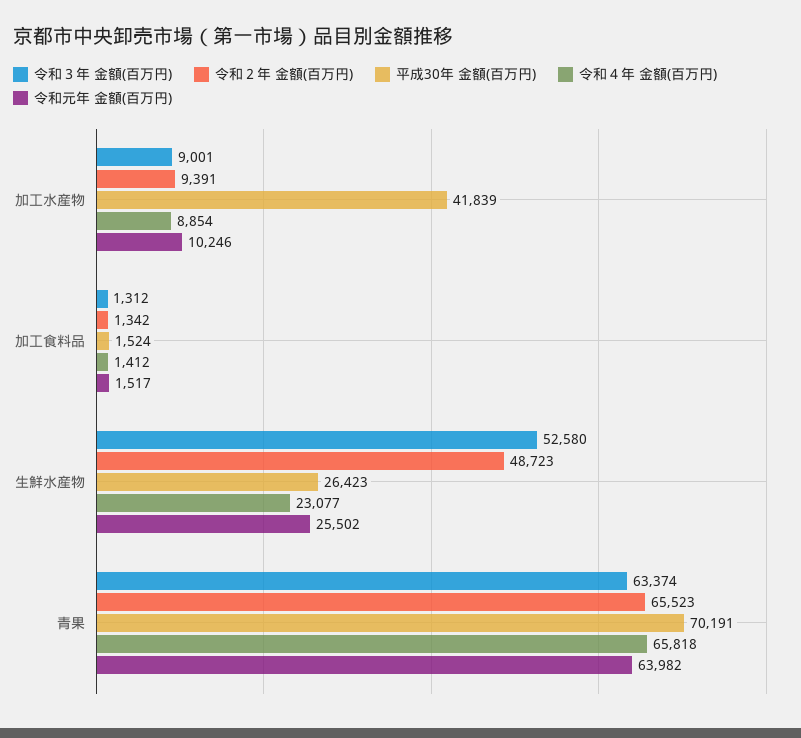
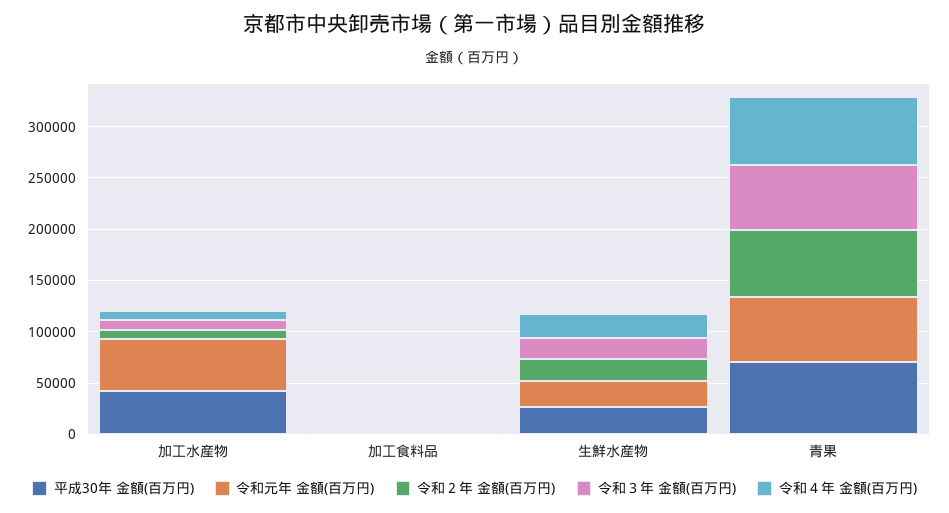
令和元年 金額(百万円), 加工水産物: 10246 -> 50000
令和３年 金額(百万円), 生鮮水産物: 52580 -> 20000
令和２年 金額(百万円), 生鮮水産物: 48723 -> 20000

